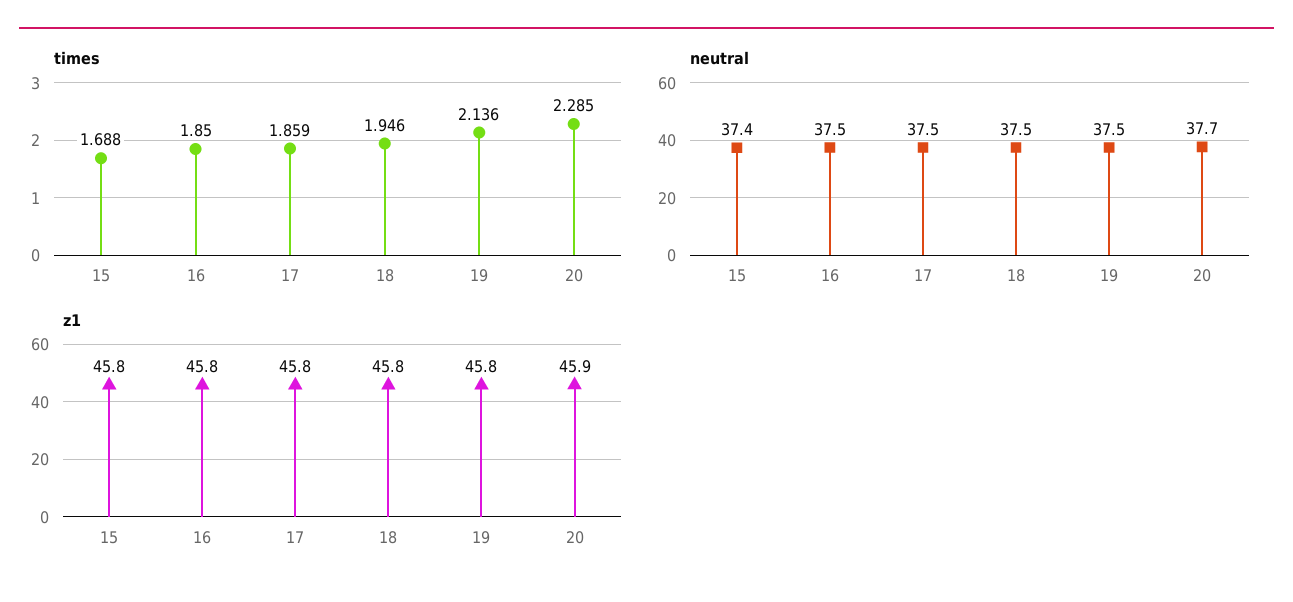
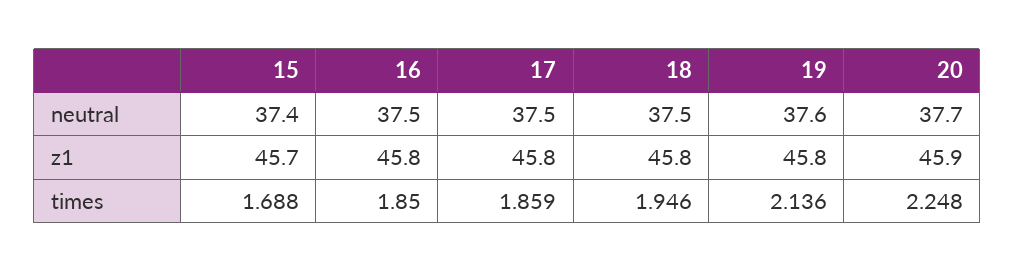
times, 20: 2.285 -> 2.248
neutral, 19: 37.5 -> 37.6
z1, 15: 45.8 -> 45.7

